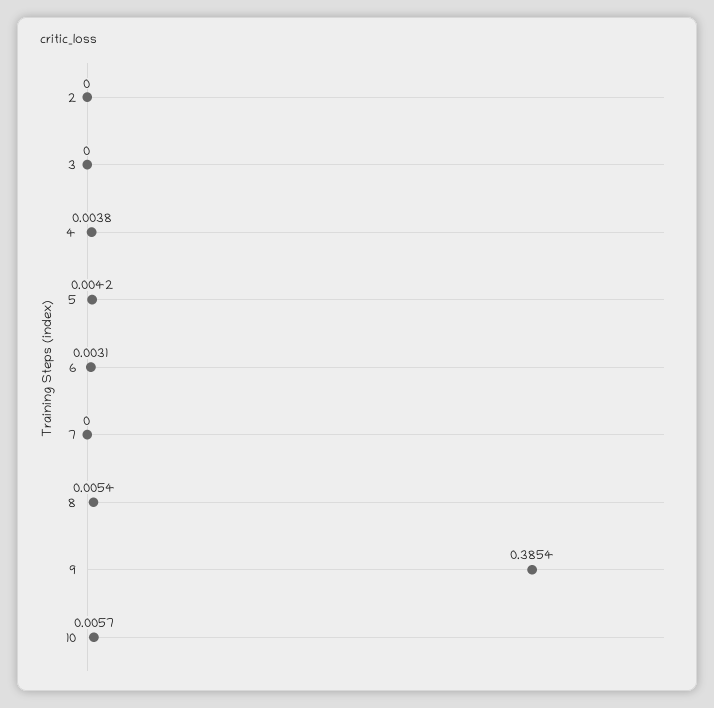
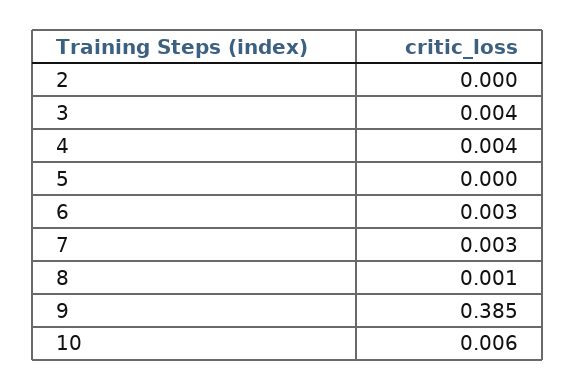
3: 0 -> 0.004
5: 0.0042 -> 0
7: 0 -> 0.003
8: 0.0054 -> 0.001

